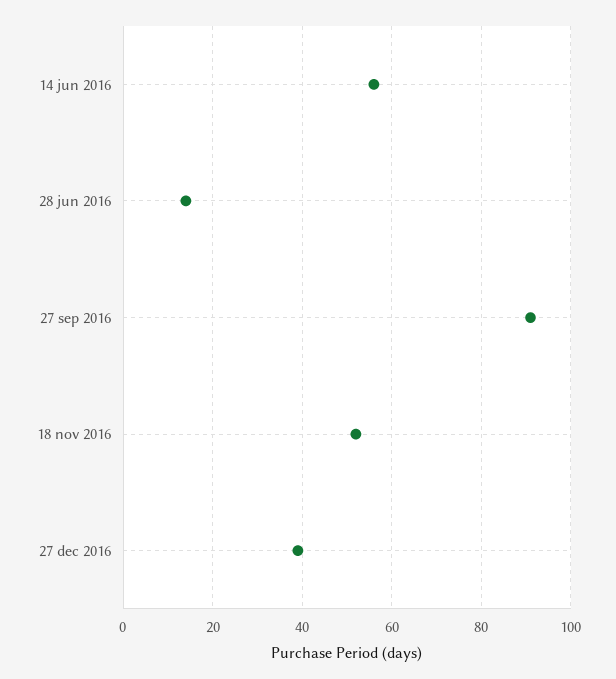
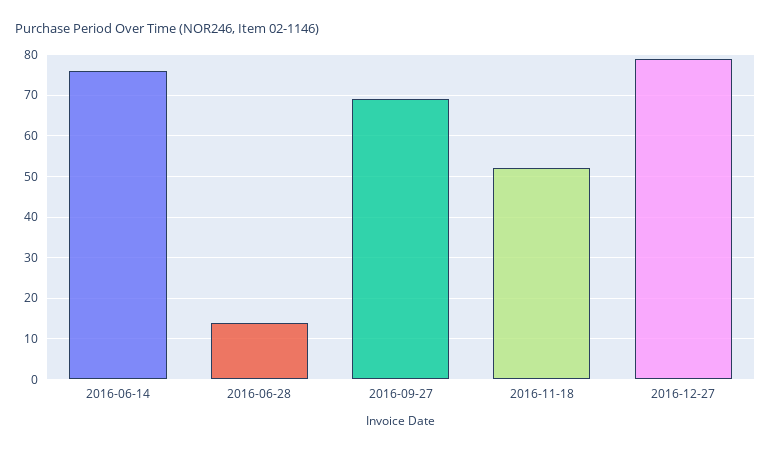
14 jun 2016: 55 -> 75
27 sep 2016: 90 -> 70
27 dec 2016: 40 -> 80

